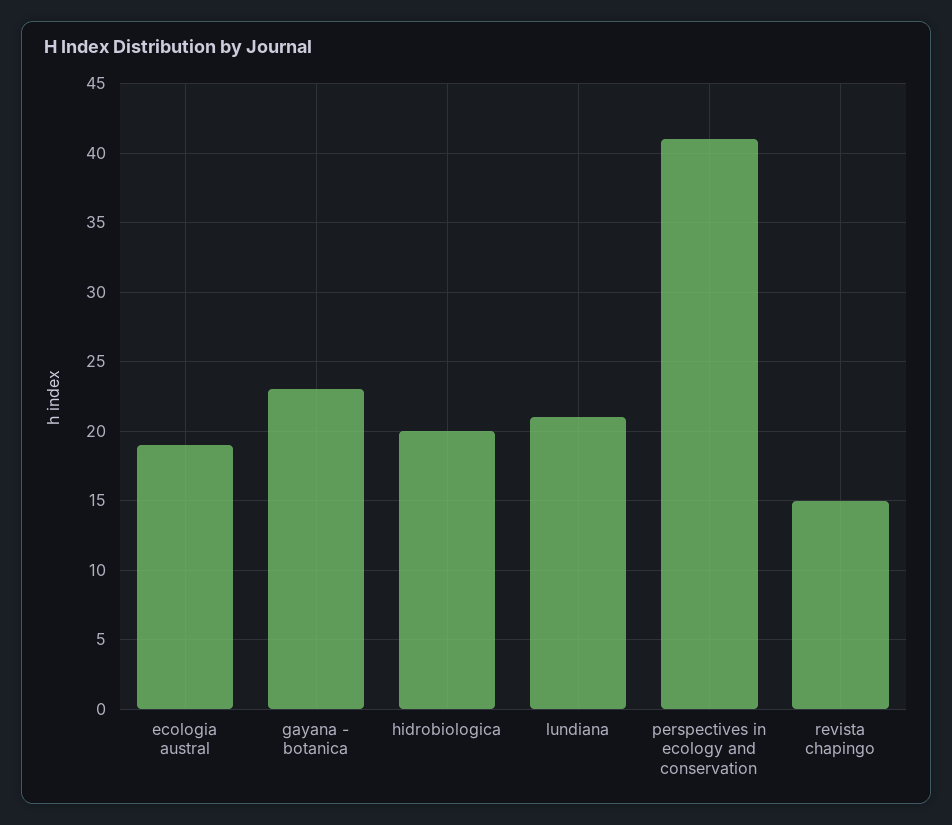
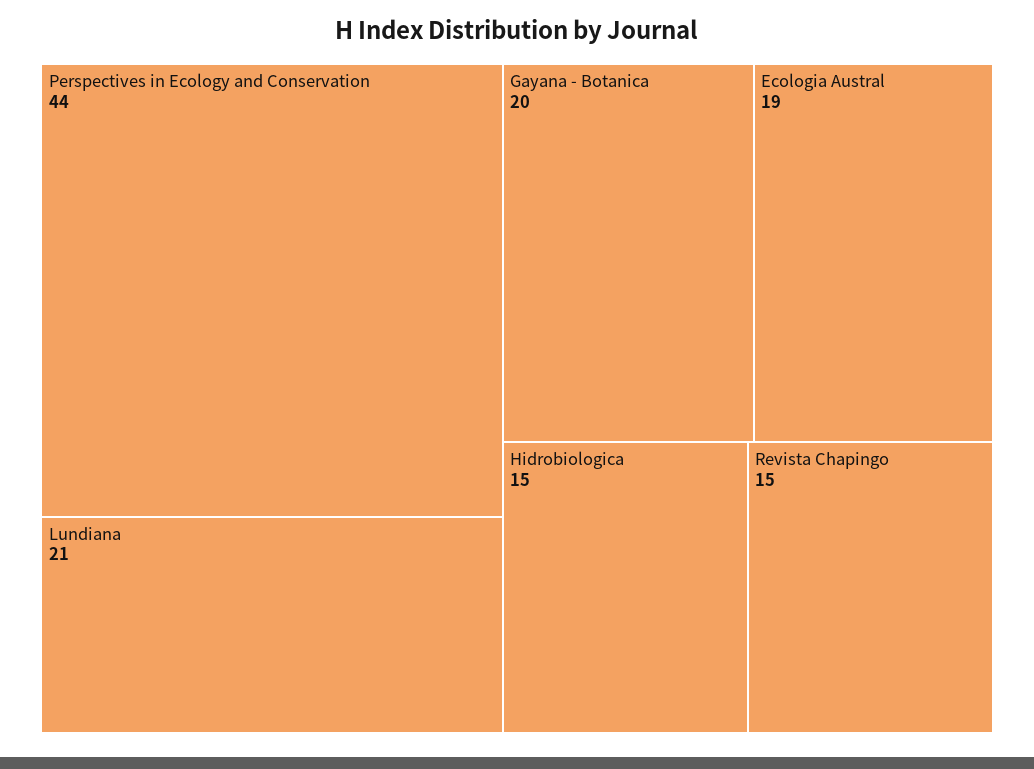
gayana - botanica: 23 -> 20
hidrobiologica: 20 -> 15
perspectives in ecology and conservation: 41 -> 44

